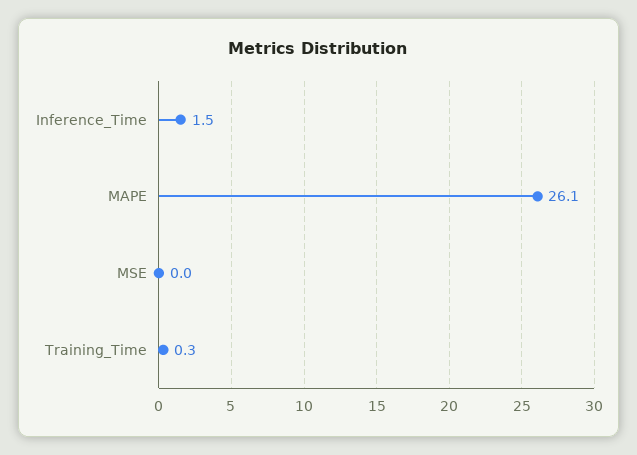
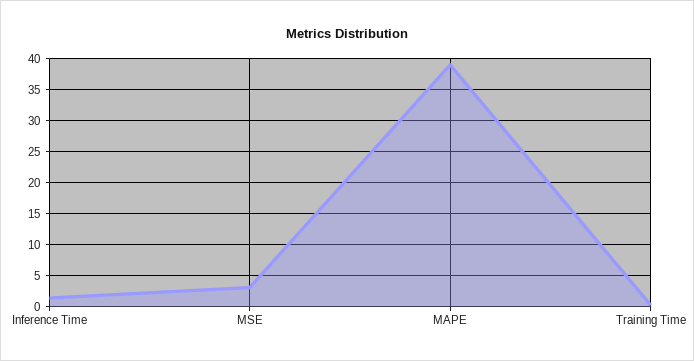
MAPE: 26.1 -> 39
MSE: 0 -> 3

